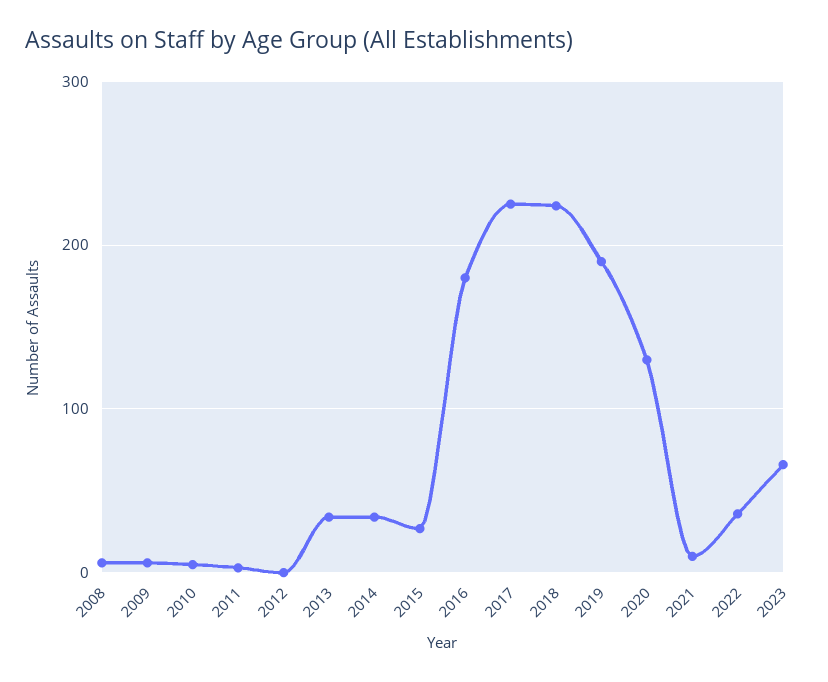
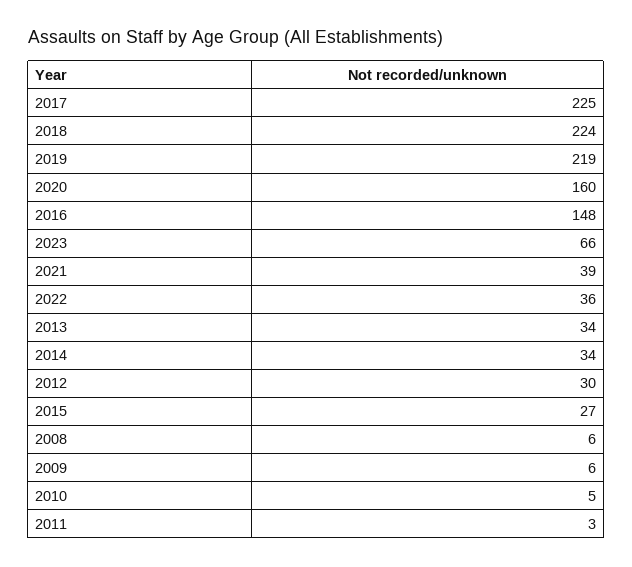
2012: 0 -> 30
2016: 180 -> 148
2019: 190 -> 219
2020: 130 -> 160
2021: 10 -> 39

